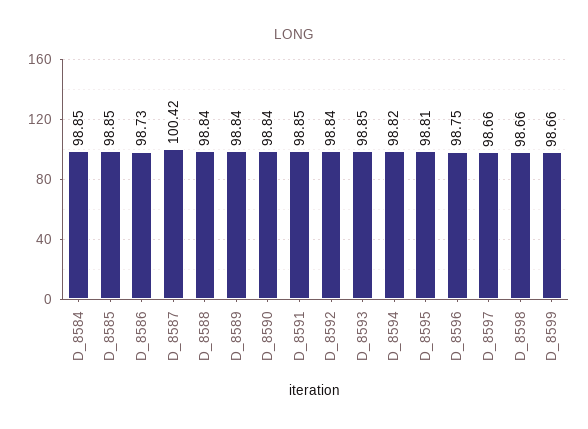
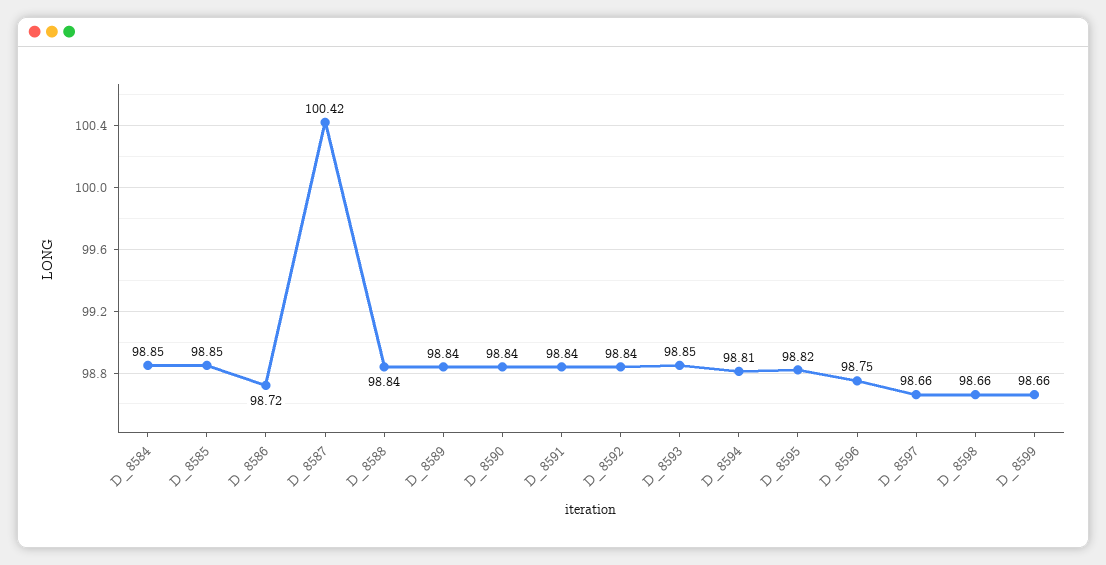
D_8586: 98.73 -> 98.72
D_8591: 98.85 -> 98.84
D_8594: 98.82 -> 98.81
D_8595: 98.81 -> 98.82

